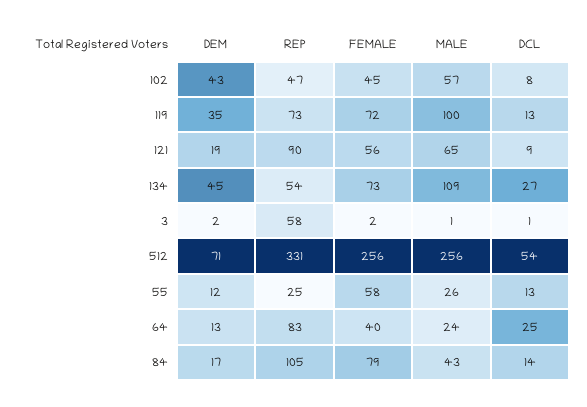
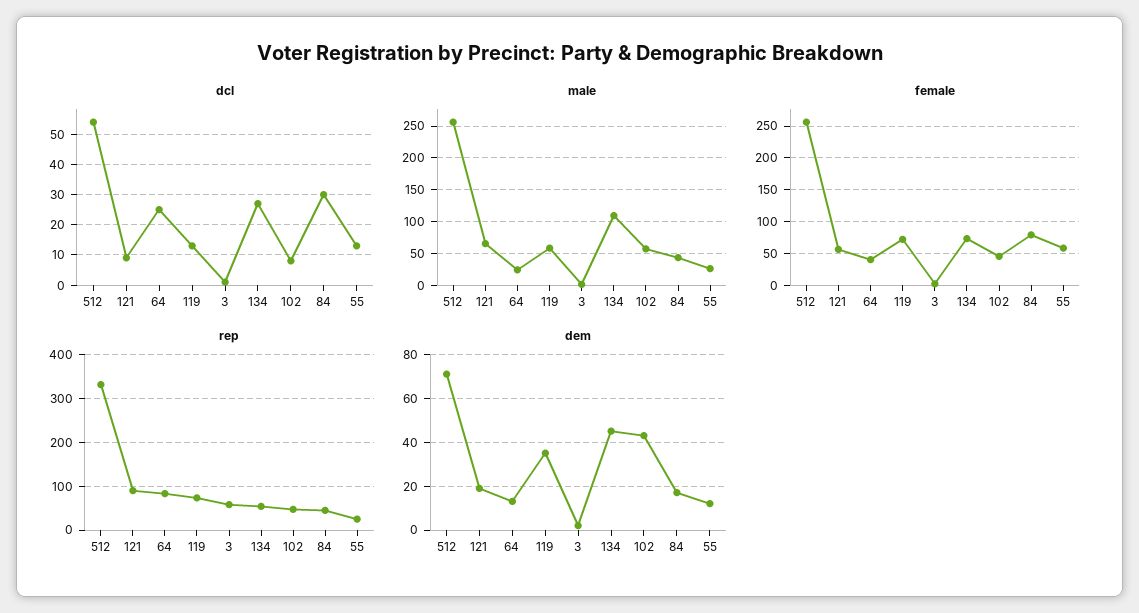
MALE, 119: 100 -> 60
REP, 84: 105 -> 40
DCL, 84: 14 -> 30

